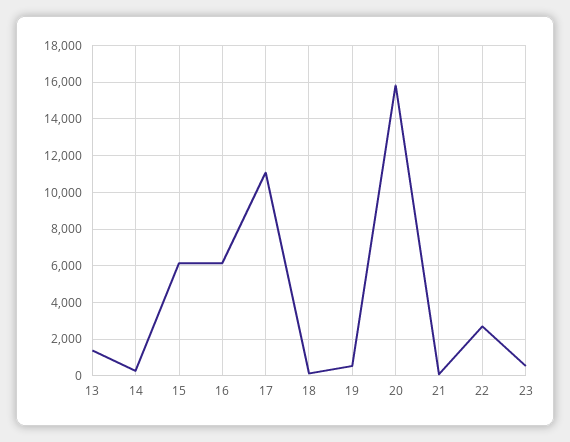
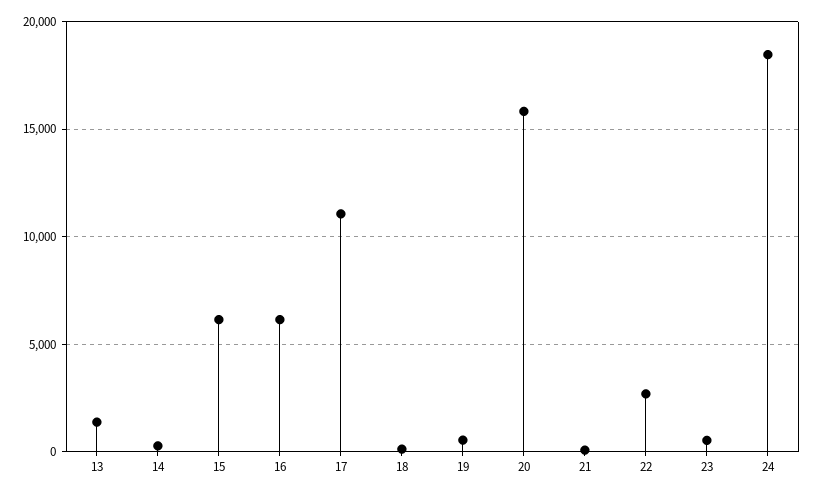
24: none -> 18500

